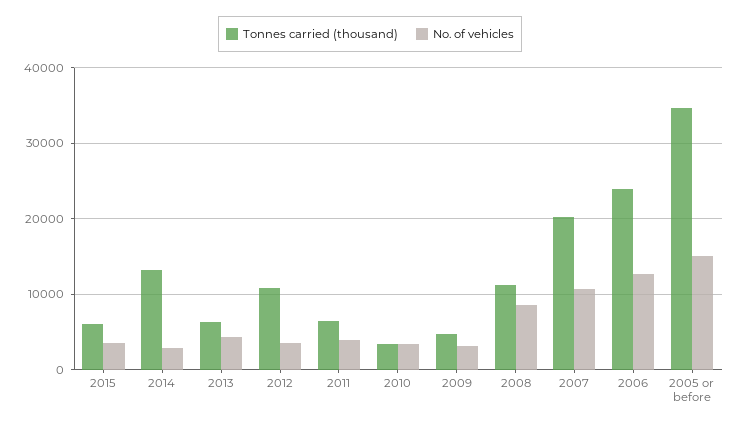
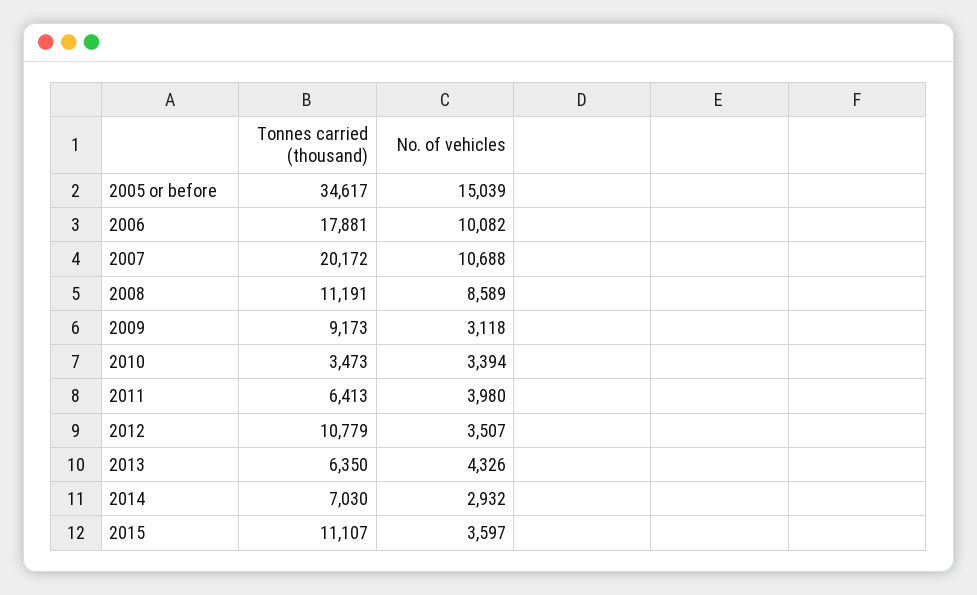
Tonnes carried (thousand), 2015: 6000 -> 11107
Tonnes carried (thousand), 2014: 13000 -> 7030
Tonnes carried (thousand), 2009: 5000 -> 9173
Tonnes carried (thousand), 2006: 24000 -> 17881
No. of vehicles, 2006: 13000 -> 10082

